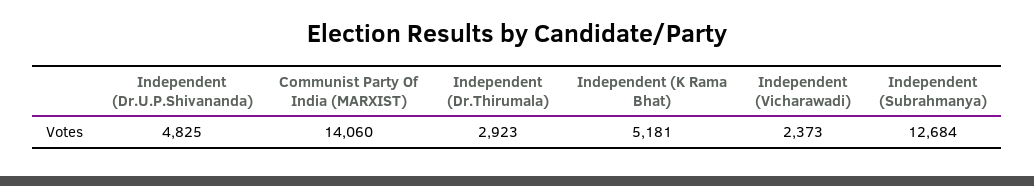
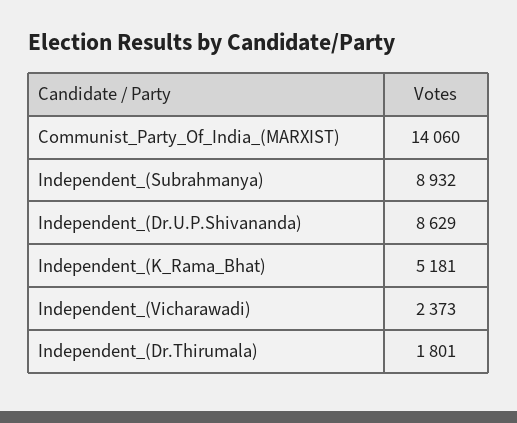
Independent (Dr.U.P.Shivananda): 4825 -> 8629
Independent (Dr.Thirumala): 2923 -> 1801
Independent (Subrahmanya): 12684 -> 8932

